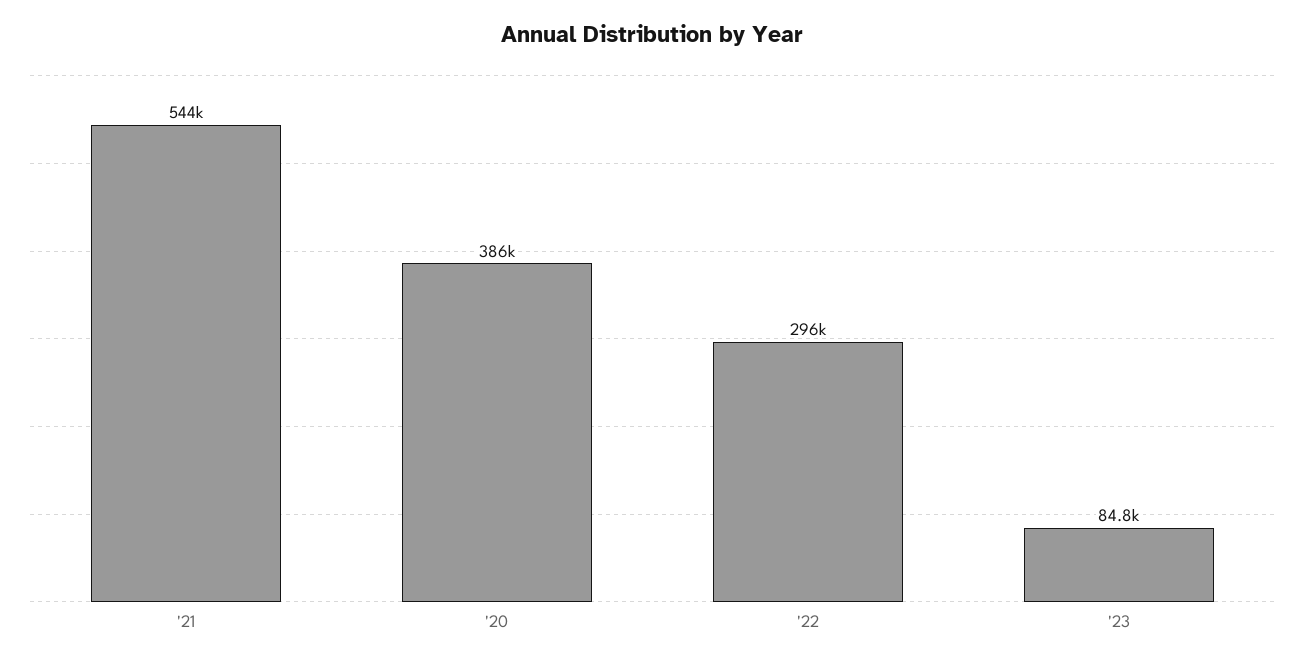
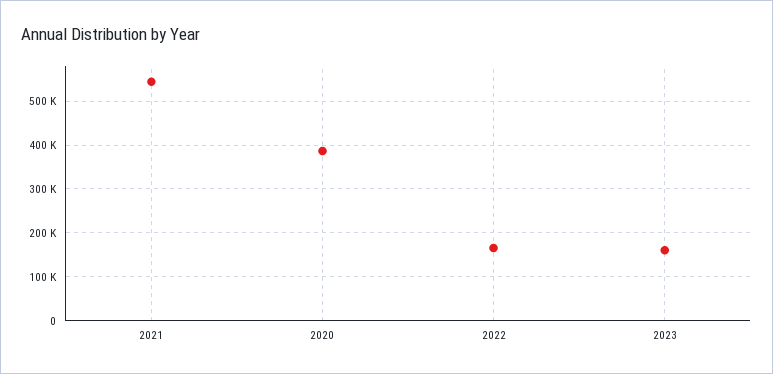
'22: 296000 -> 160000
'23: 84800 -> 160000

